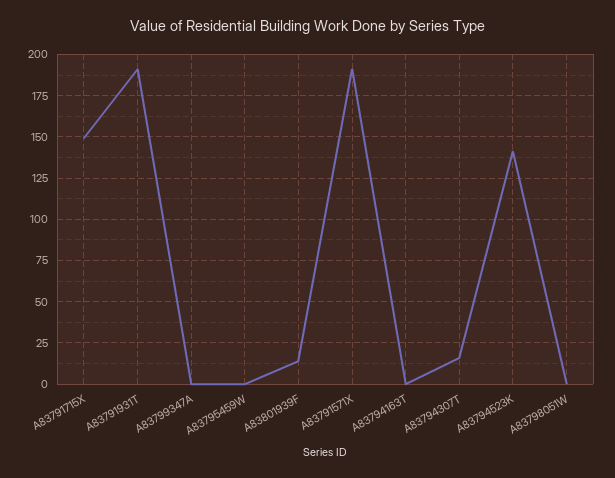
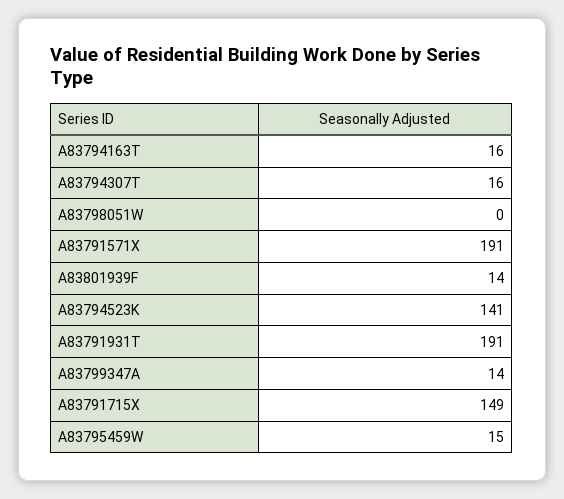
A83799347A: 0 -> 14
A83795459W: 0 -> 15
A83794163T: 0 -> 16

